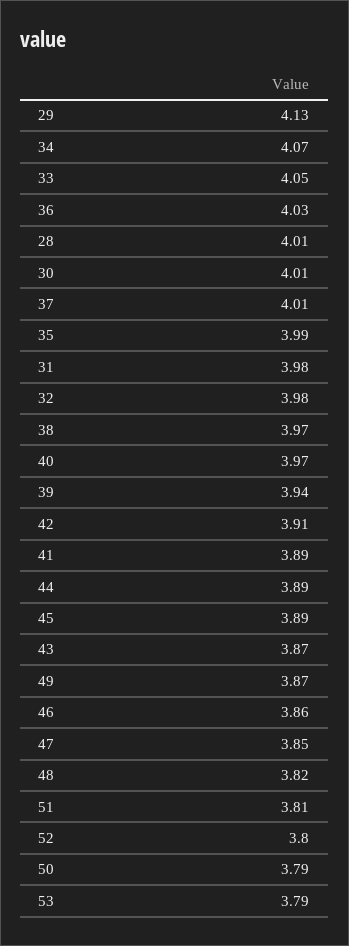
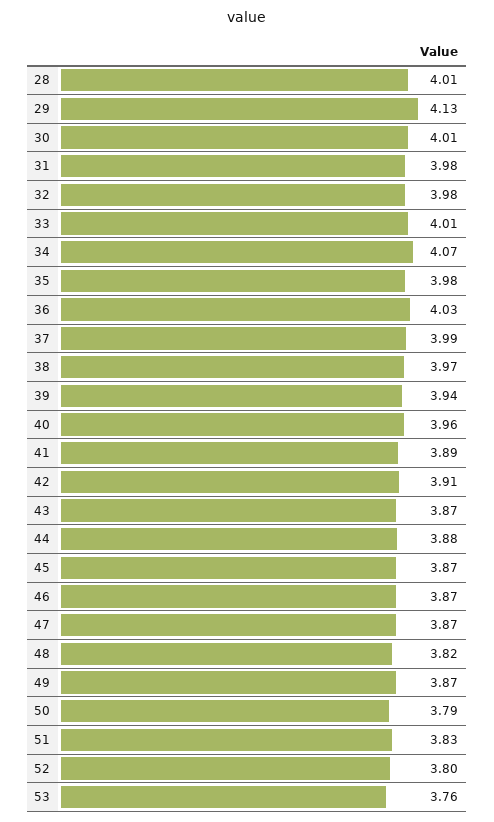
33: 4.05 -> 4.01
37: 4.01 -> 3.99
35: 3.99 -> 3.98
40: 3.97 -> 3.96
44: 3.89 -> 3.88
45: 3.89 -> 3.87
46: 3.86 -> 3.87
47: 3.85 -> 3.87
51: 3.81 -> 3.83
53: 3.79 -> 3.76

